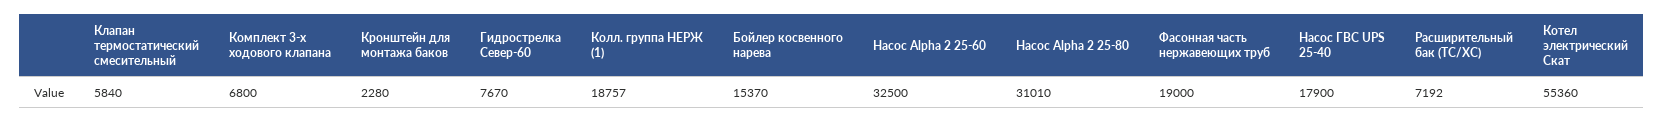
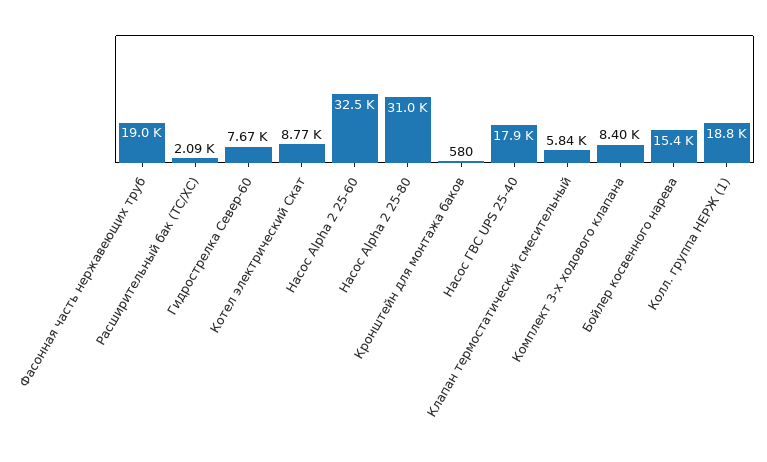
Комплект 3-х ходового клапана: 6800 -> 8400
Кронштейн для монтажа баков: 2280 -> 580
Расширительный бак (ТС/ХС): 7192 -> 2090
Котел электрический Скат: 55360 -> 8770

